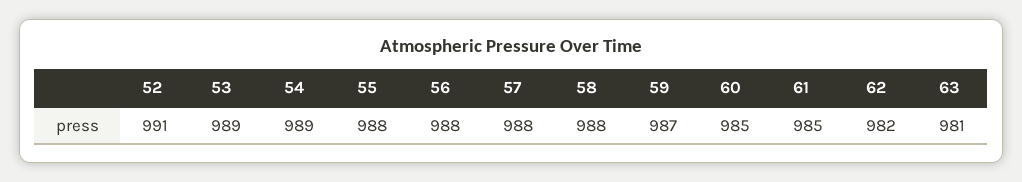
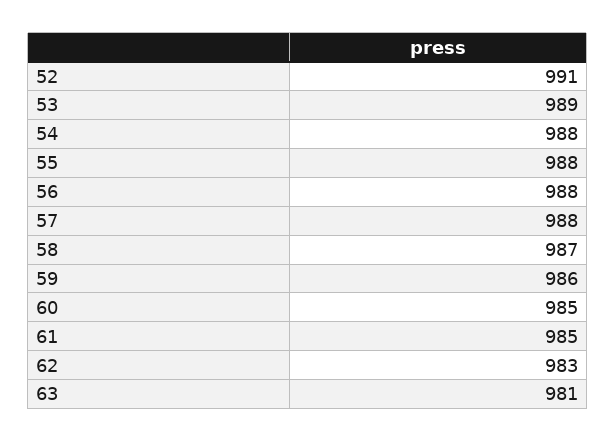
54: 989 -> 988
58: 988 -> 987
59: 987 -> 986
62: 982 -> 983

